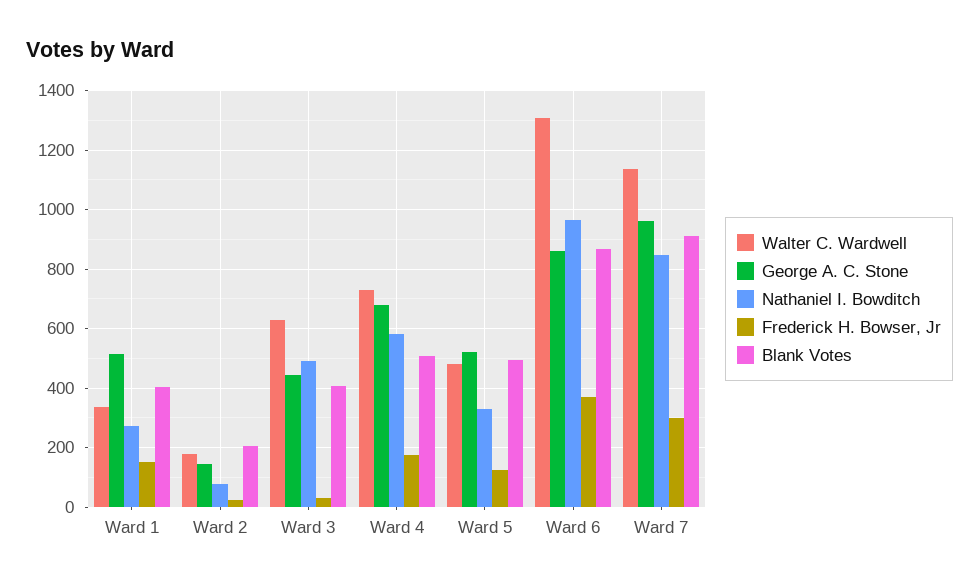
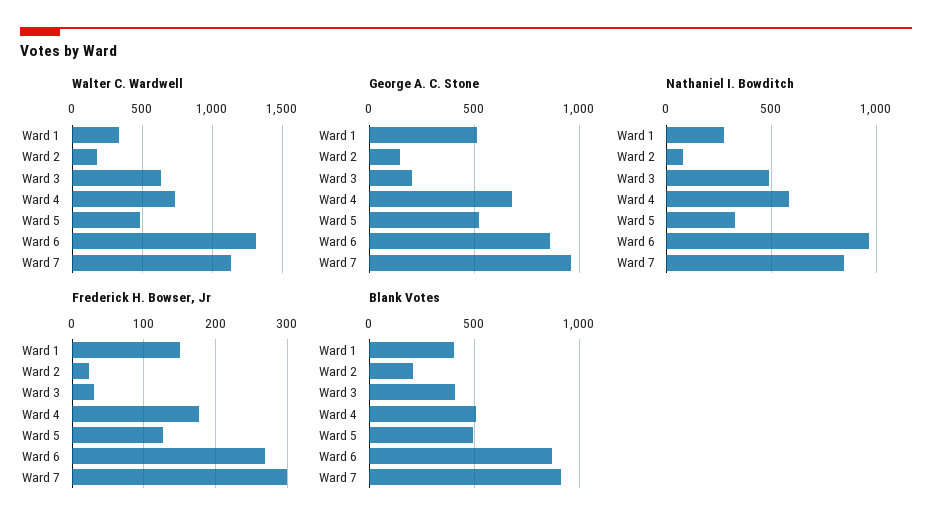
George A. C. Stone, Ward 3: 450 -> 200
Frederick H. Bowser, Jr, Ward 6: 375 -> 270

